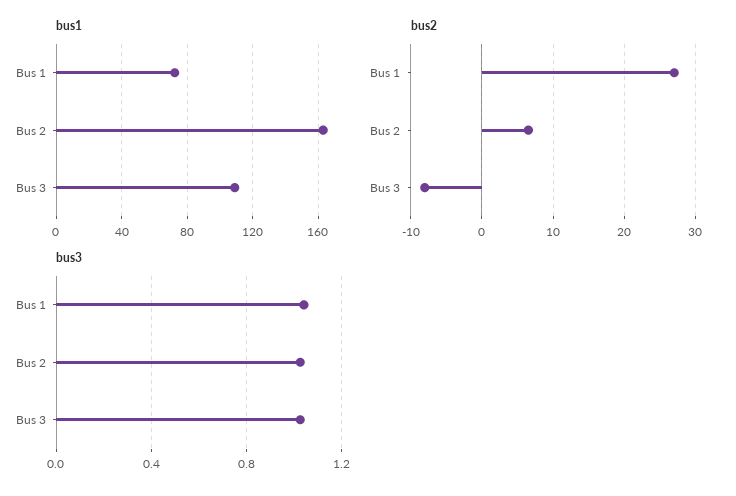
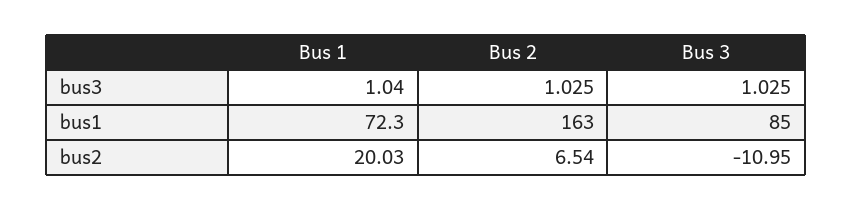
bus1, Bus 3: 110 -> 85
bus2, Bus 1: 27 -> 20.03
bus2, Bus 3: -8 -> -10.95

